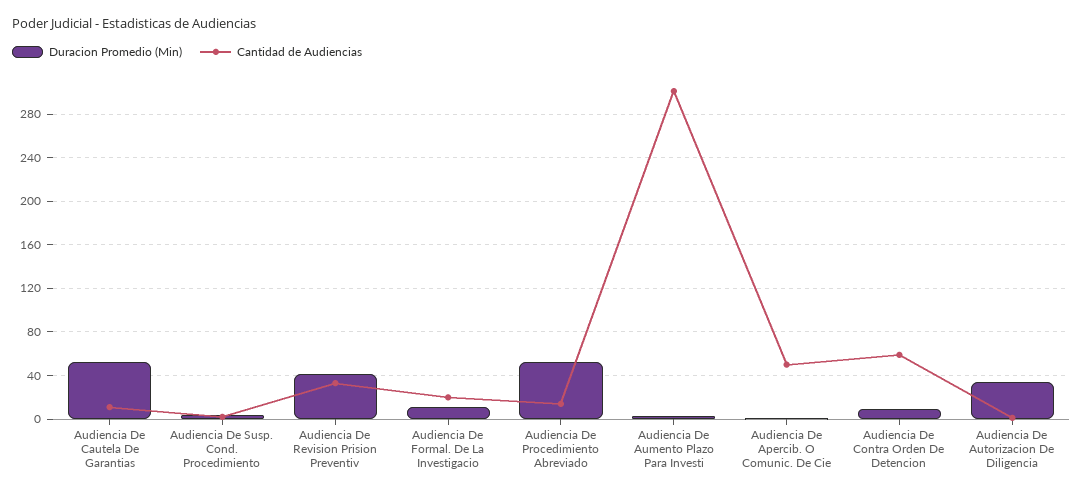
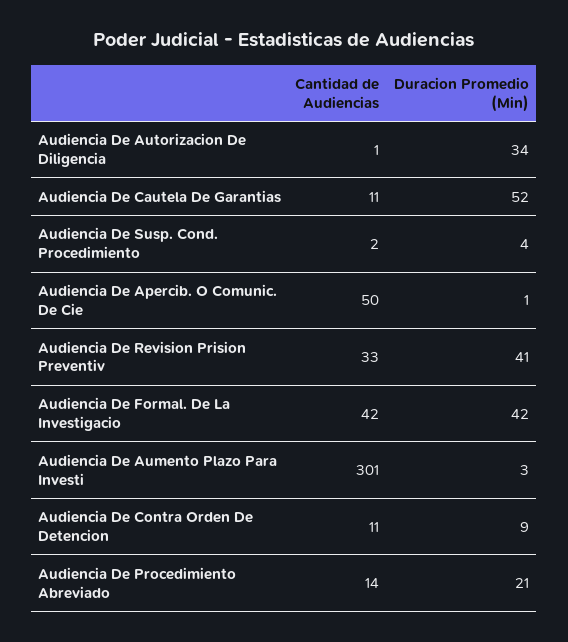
Duracion Promedio (Min), Audiencia De Formal. De La Investigacio: 10 -> 42
Cantidad de Audiencias, Audiencia De Formal. De La Investigacio: 20 -> 42
Duracion Promedio (Min), Audiencia De Procedimiento Abreviado: 50 -> 21
Cantidad de Audiencias, Audiencia De Contra Orden De Detencion: 60 -> 11

